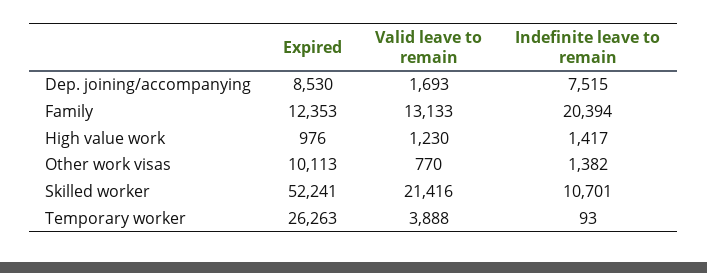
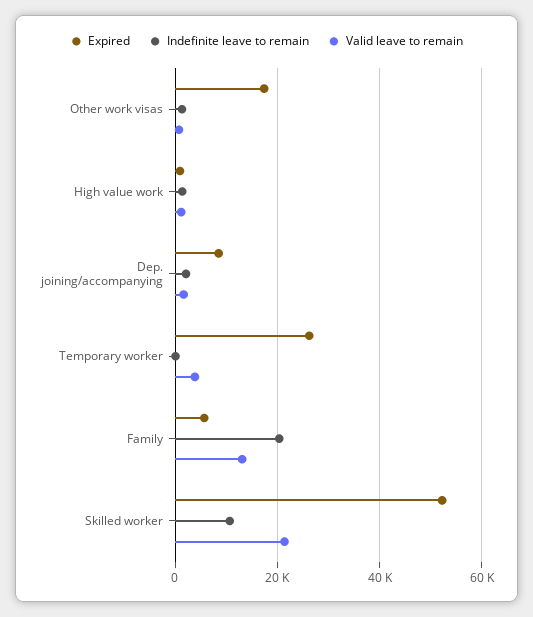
Indefinite leave to remain, Dep. joining/accompanying: 7515 -> 2000
Expired, Family: 12353 -> 6000
Expired, Other work visas: 10113 -> 18000

